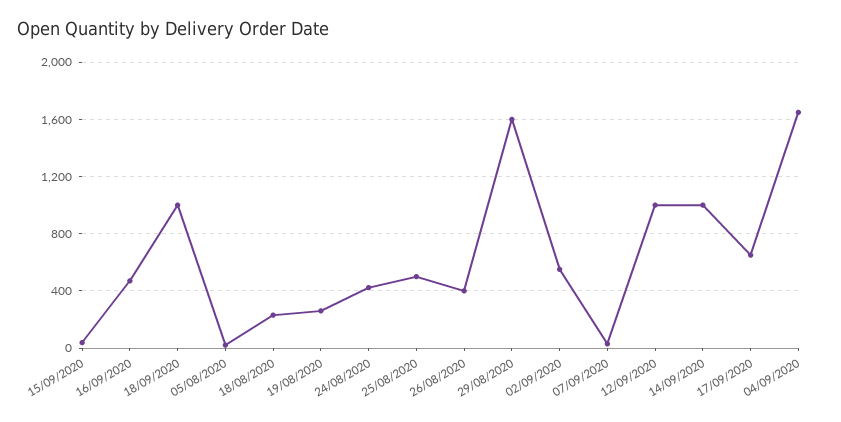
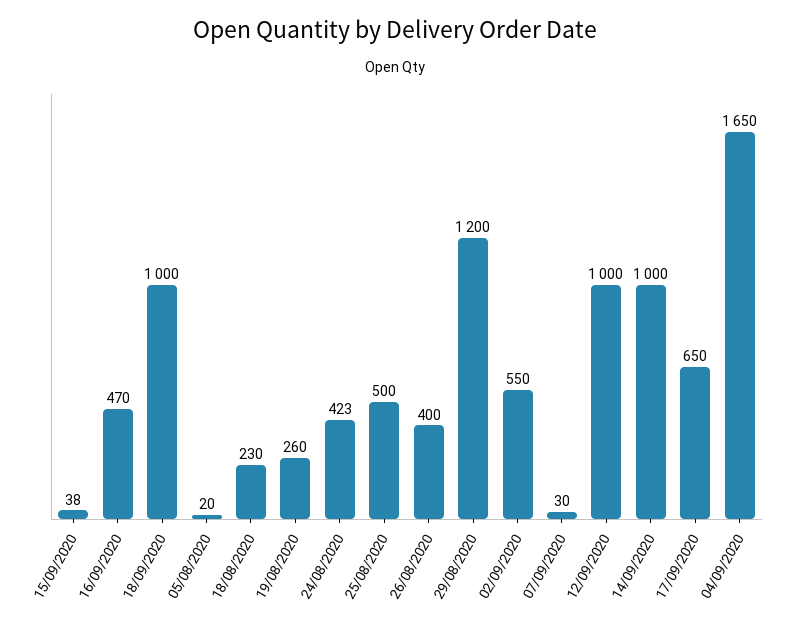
29/08/2020: 1600 -> 1200

